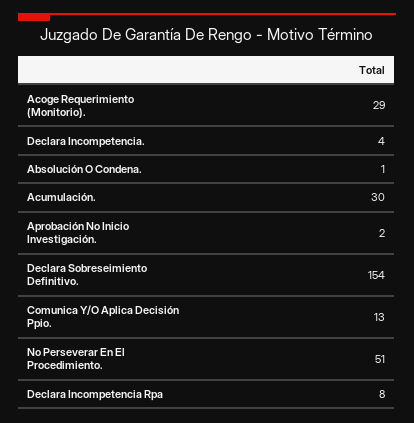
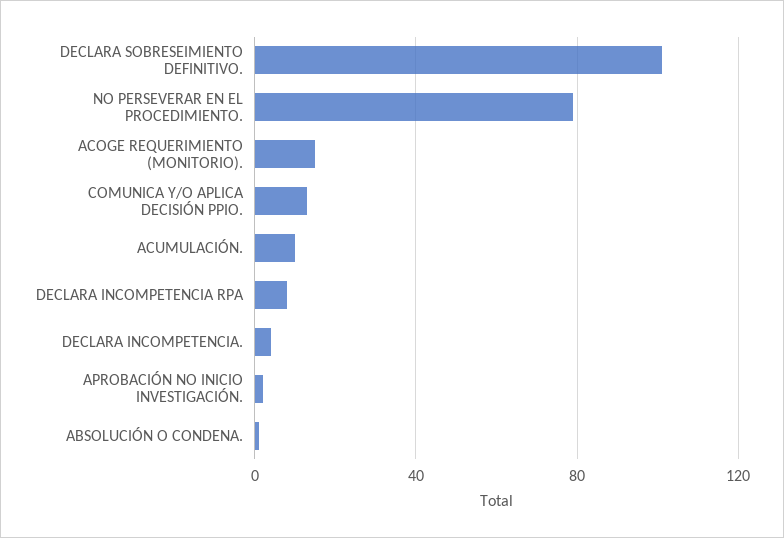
Acoge Requerimiento (Monitorio).: 29 -> 15
Acumulación.: 30 -> 10
Declara Sobreseimiento Definitivo.: 154 -> 100
No Perseverar En El Procedimiento.: 51 -> 80

